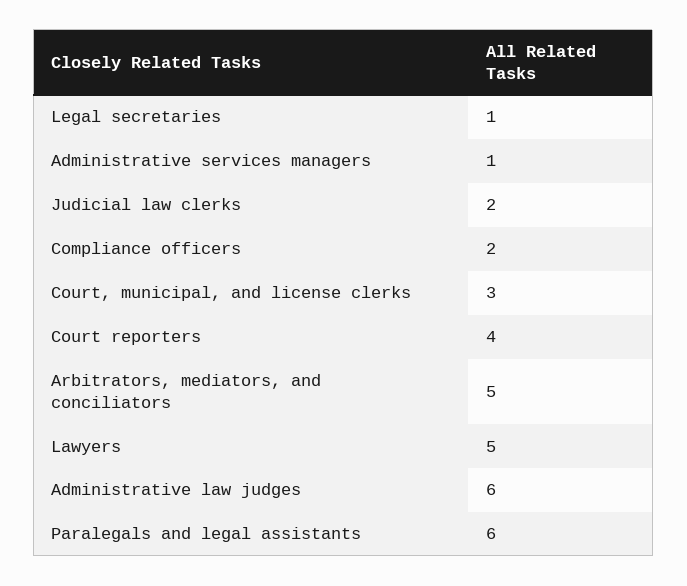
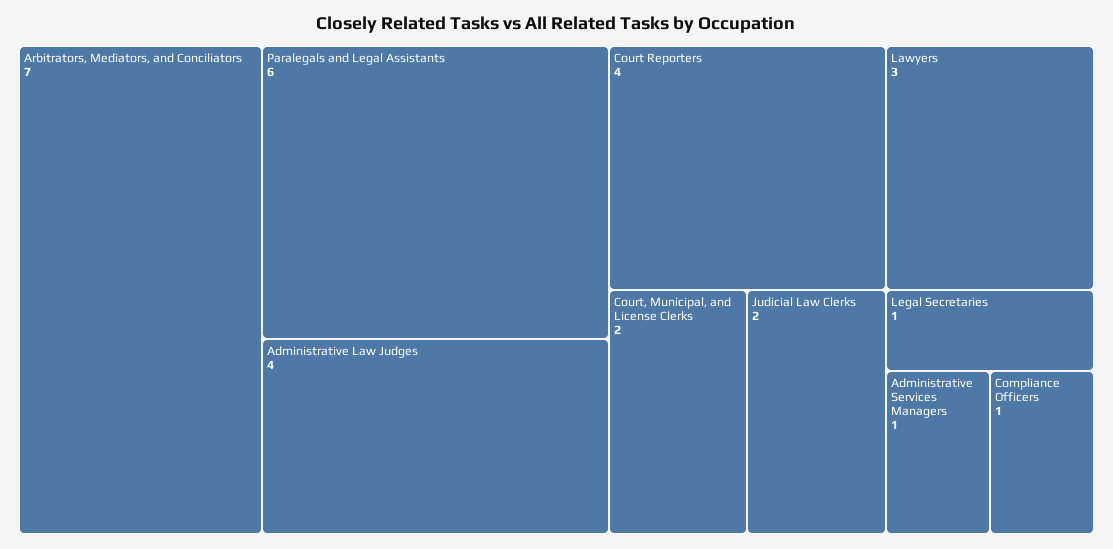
Compliance officers: 2 -> 1
Court, municipal, and license clerks: 3 -> 2
Arbitrators, mediators, and conciliators: 5 -> 7
Lawyers: 5 -> 3
Administrative law judges: 6 -> 4

